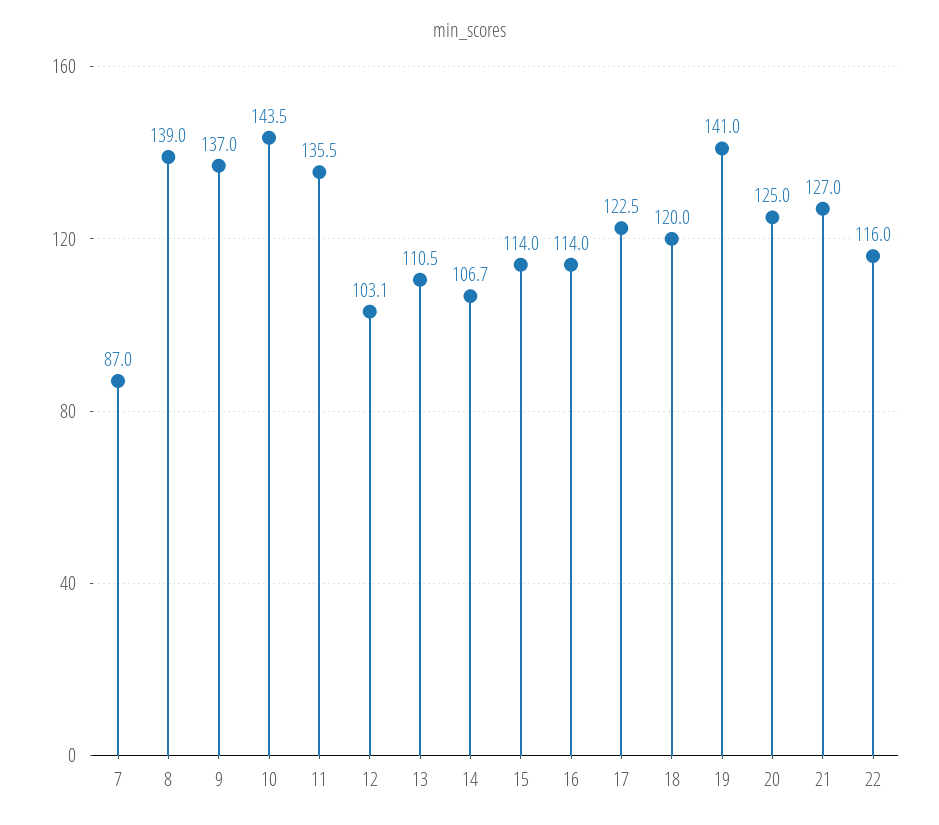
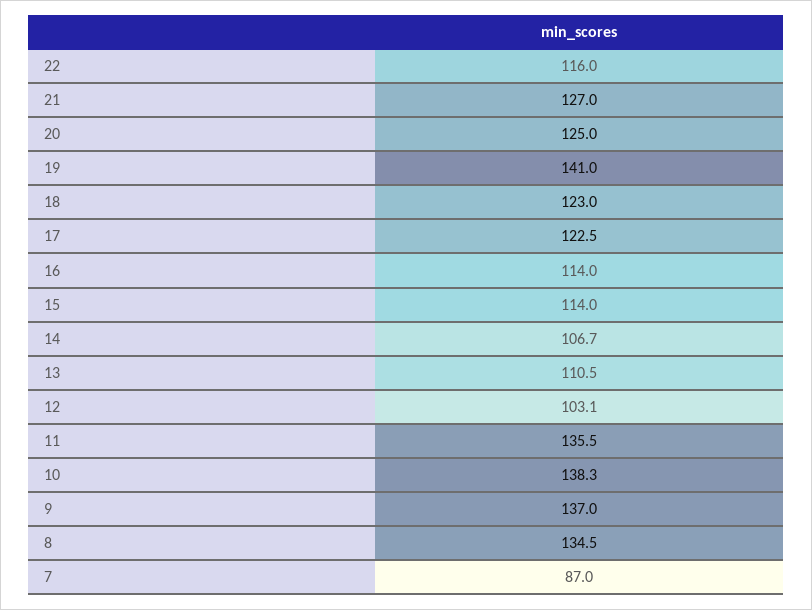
8: 139 -> 134.5
10: 143.5 -> 138.3
18: 120 -> 123

